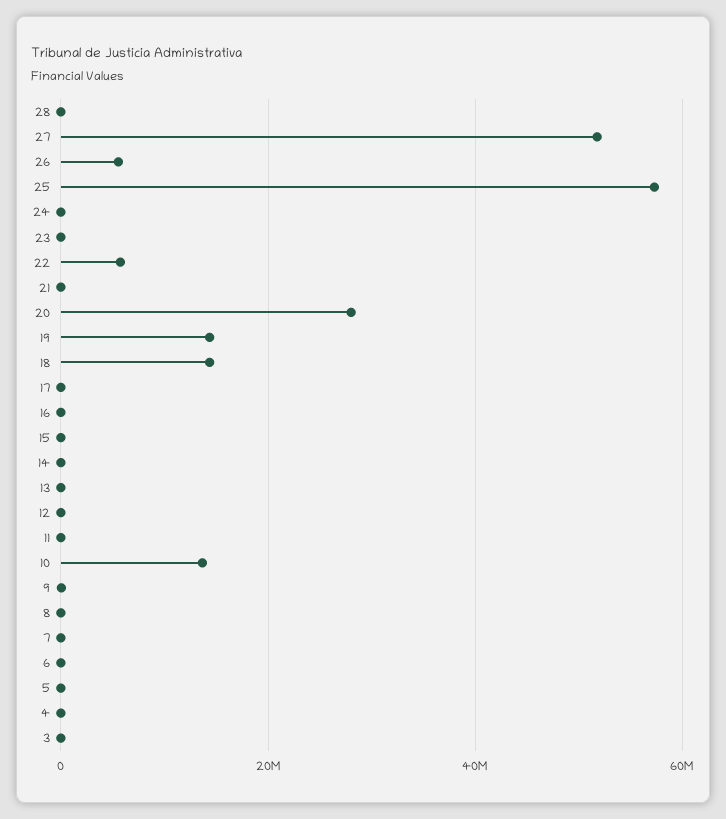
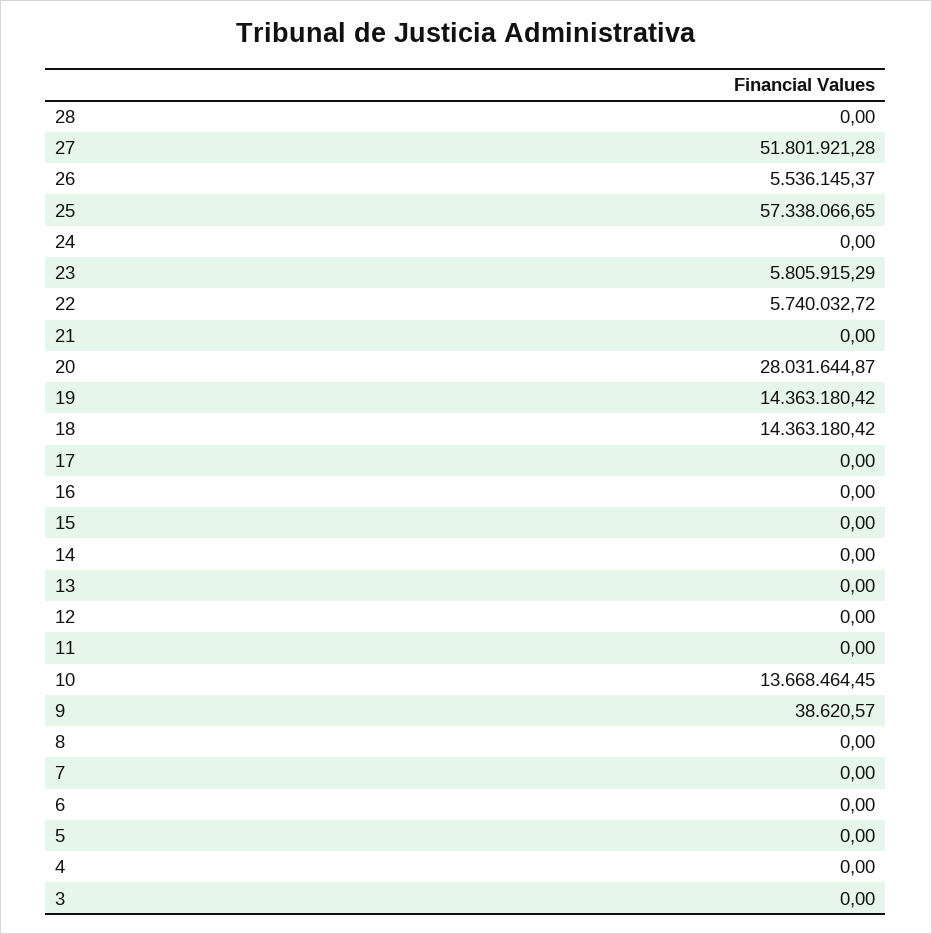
23: 0 -> 5805915.29

